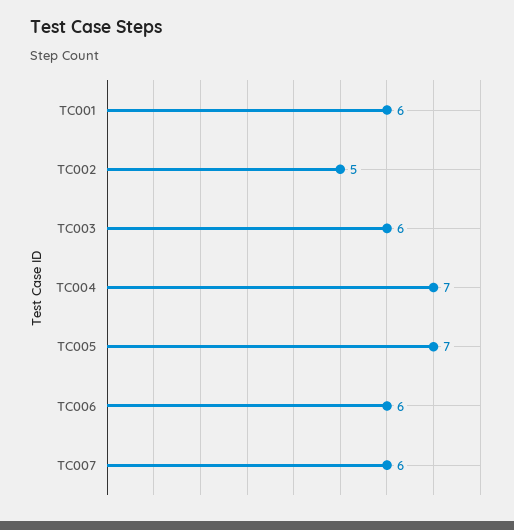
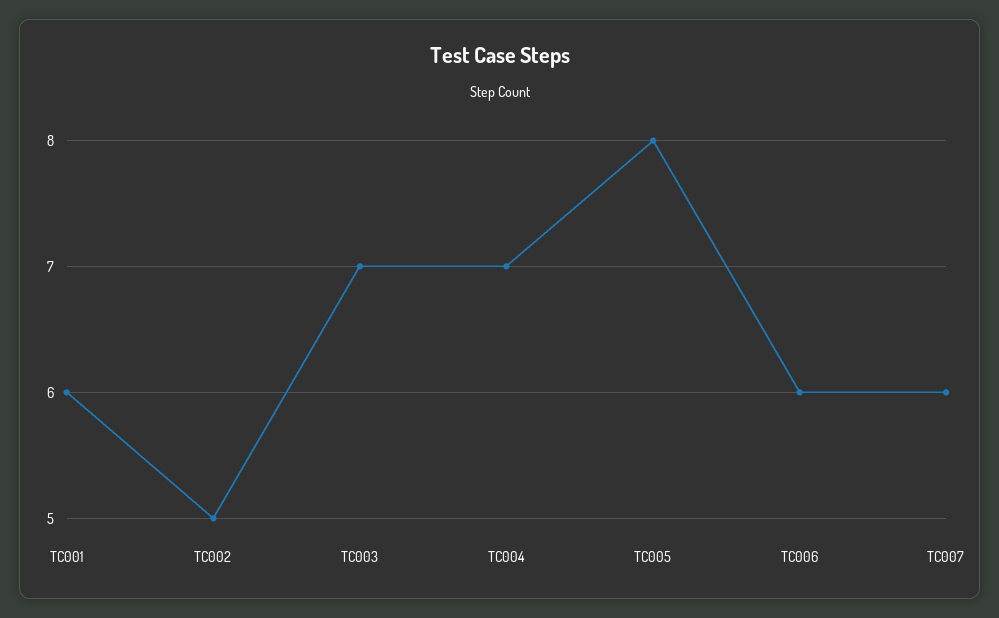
TC003: 6 -> 7
TC005: 7 -> 8

